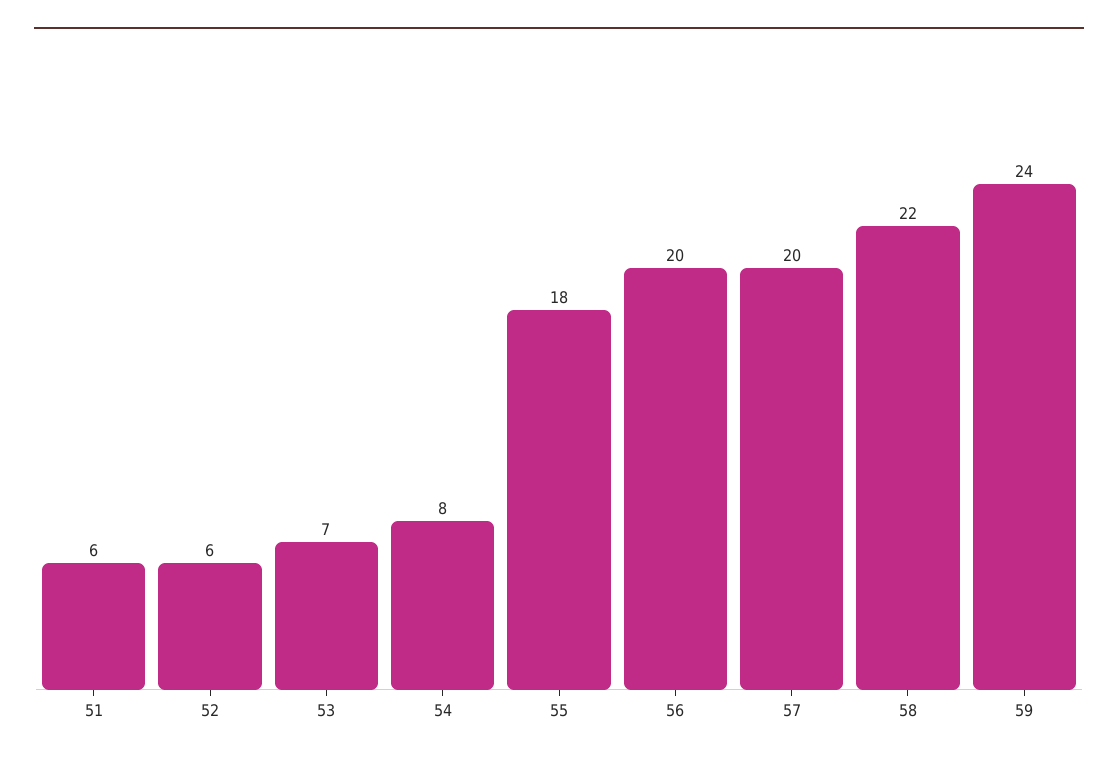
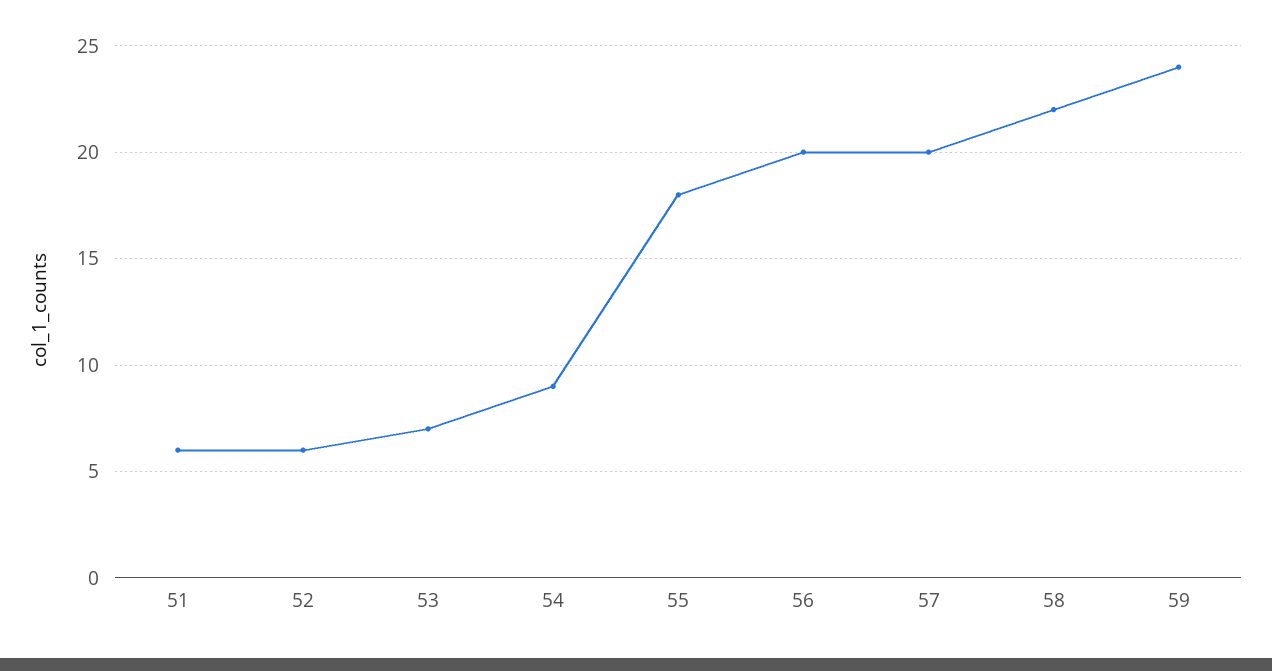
54: 8 -> 9

